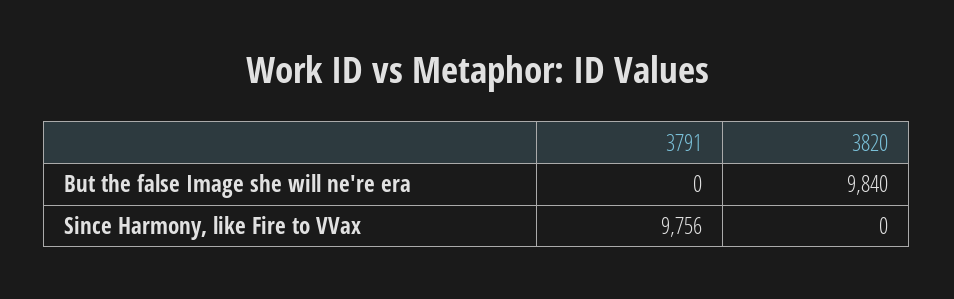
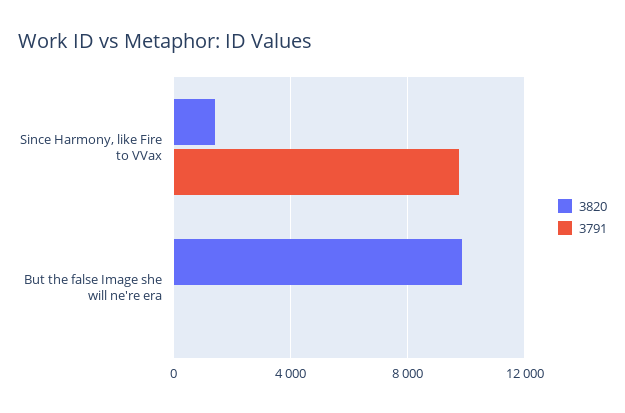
3820, Since Harmony, like Fire to VVax: 0 -> 1500

